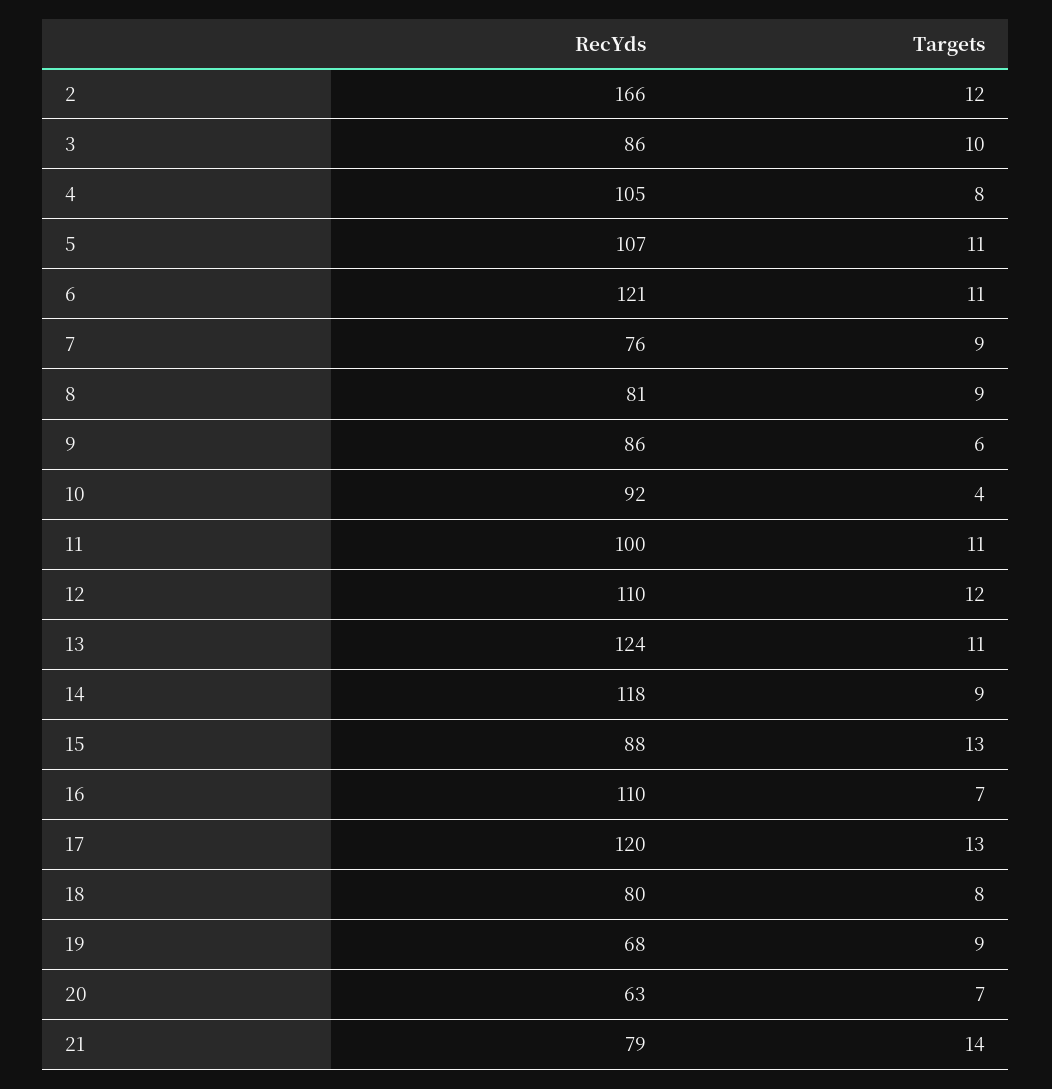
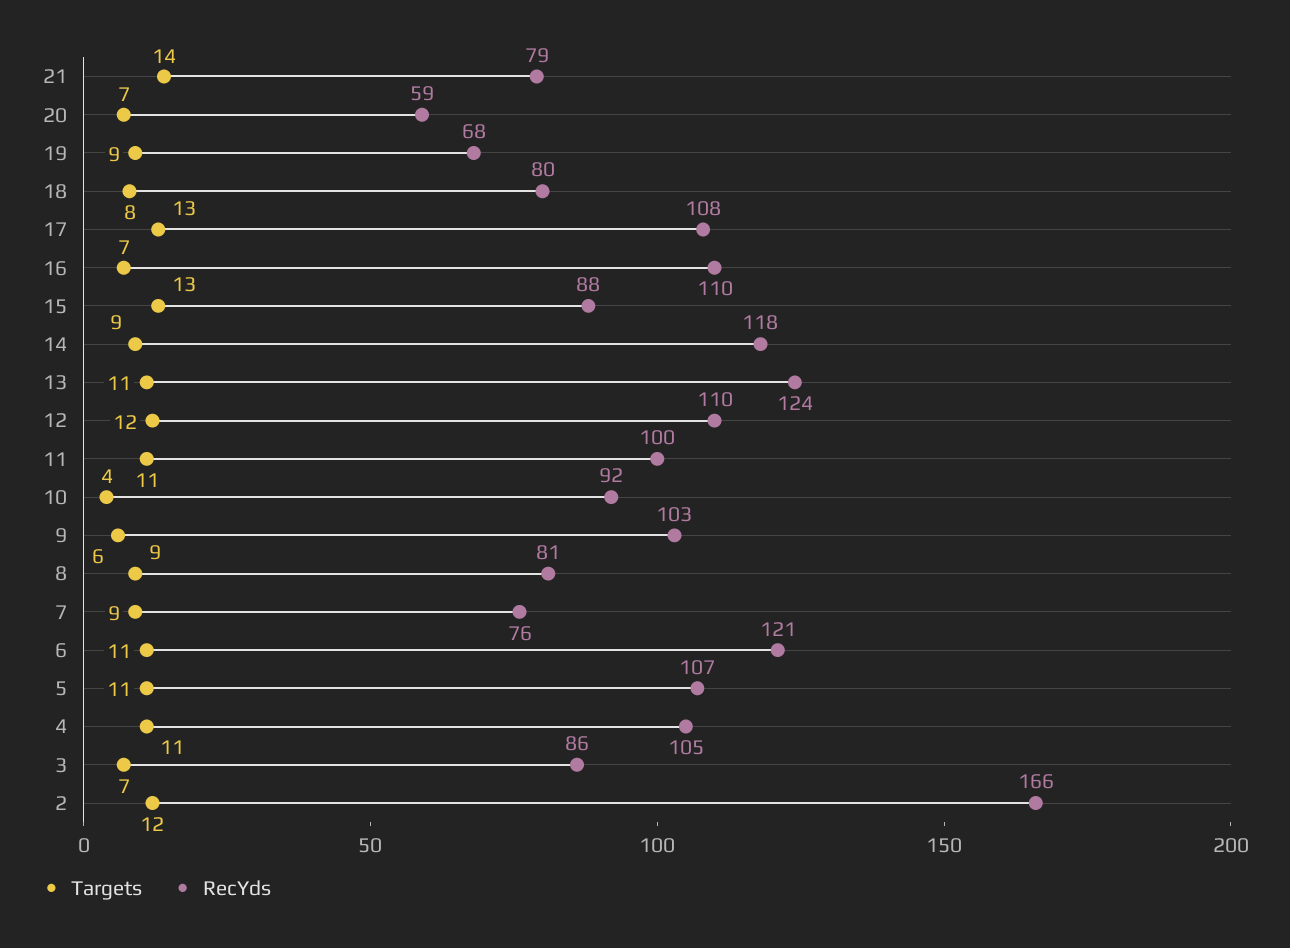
Targets, 3: 10 -> 7
Targets, 4: 8 -> 11
RecYds, 9: 86 -> 103
RecYds, 17: 120 -> 108
RecYds, 20: 63 -> 59

